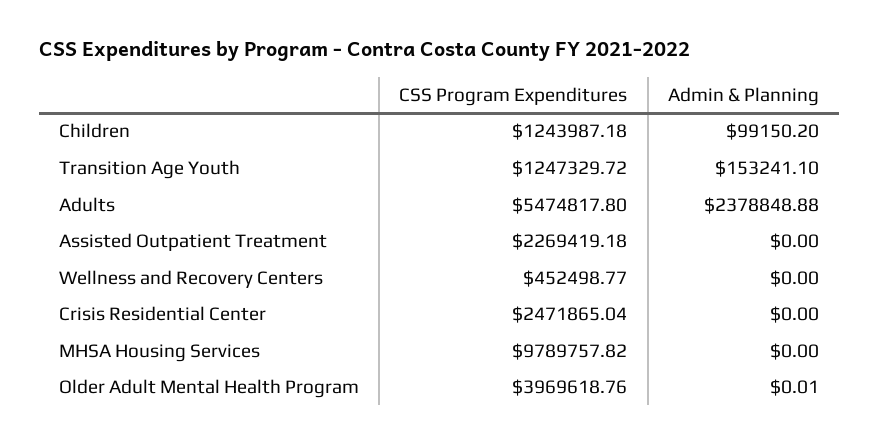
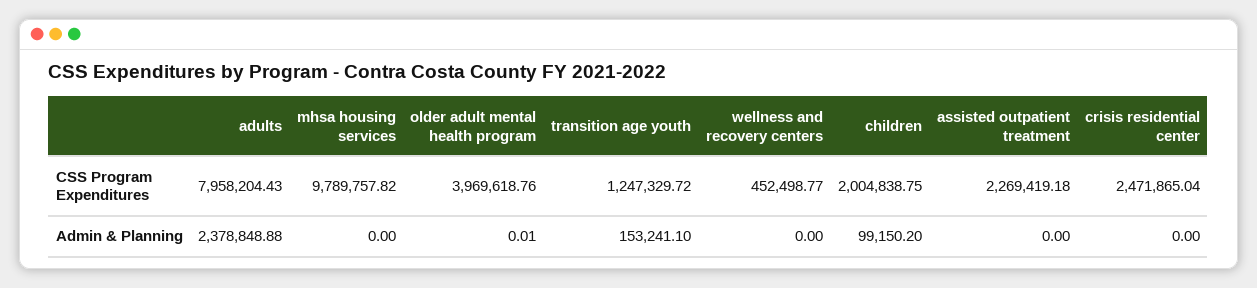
CSS Program Expenditures, Children: 1243987.18 -> 2004838.75
CSS Program Expenditures, Adults: 5474817.8 -> 7958204.43

